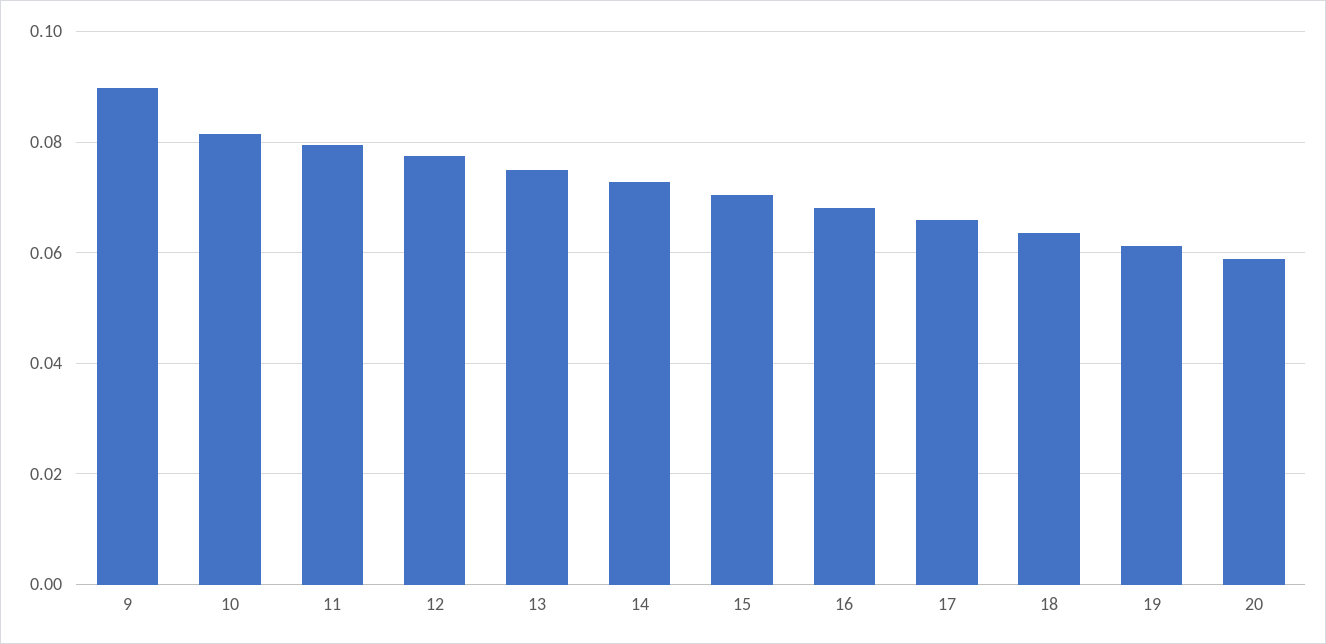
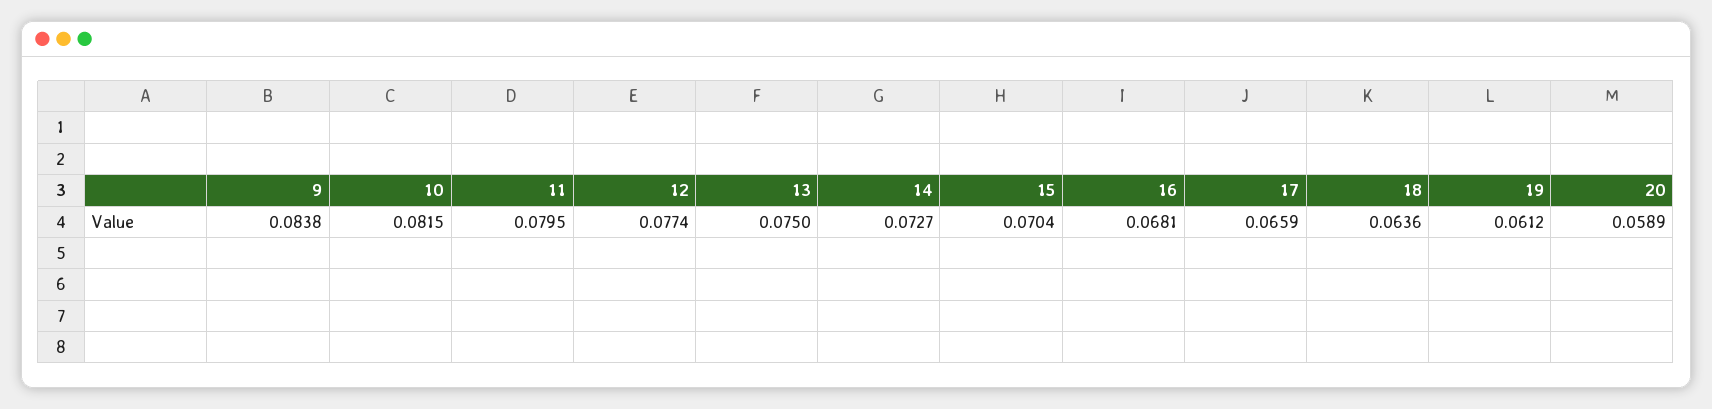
9: 0.09 -> 0.0838

